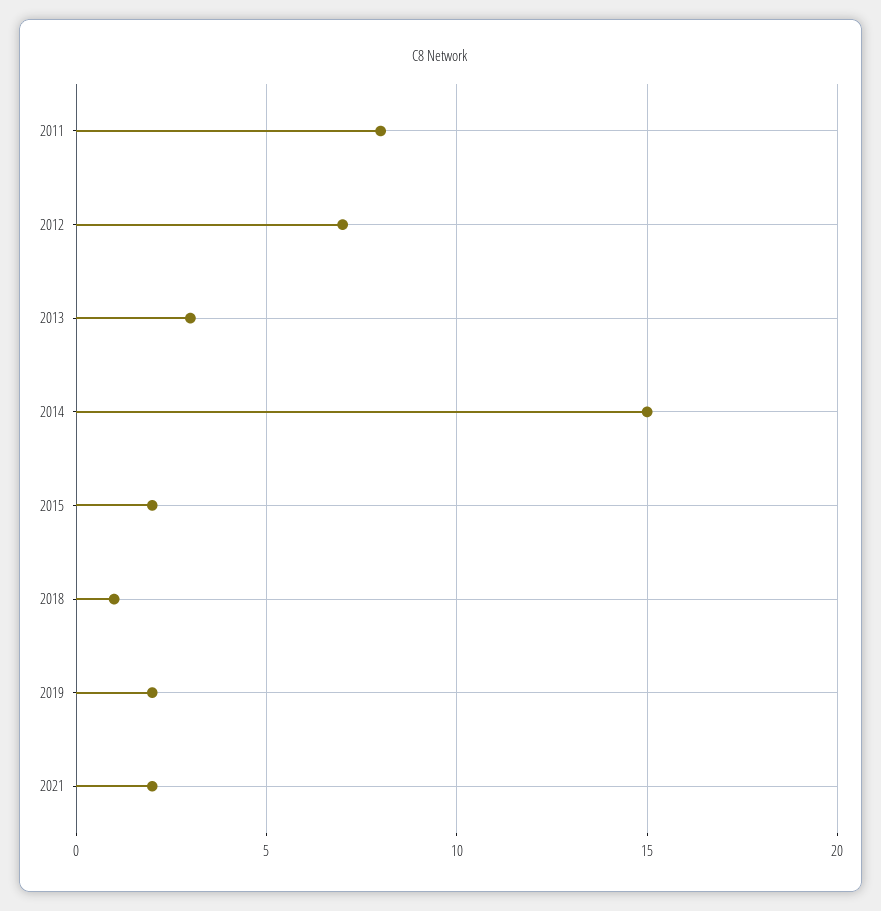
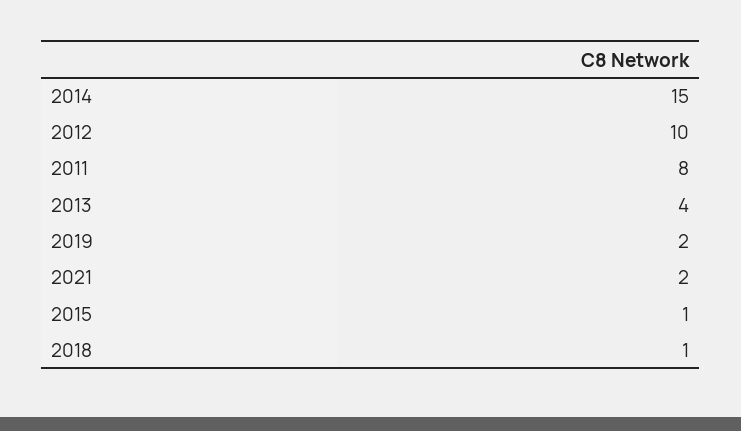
2012: 7 -> 10
2013: 3 -> 4
2015: 2 -> 1

